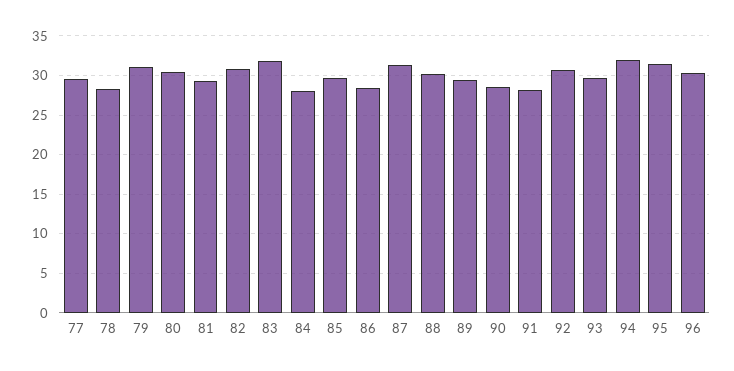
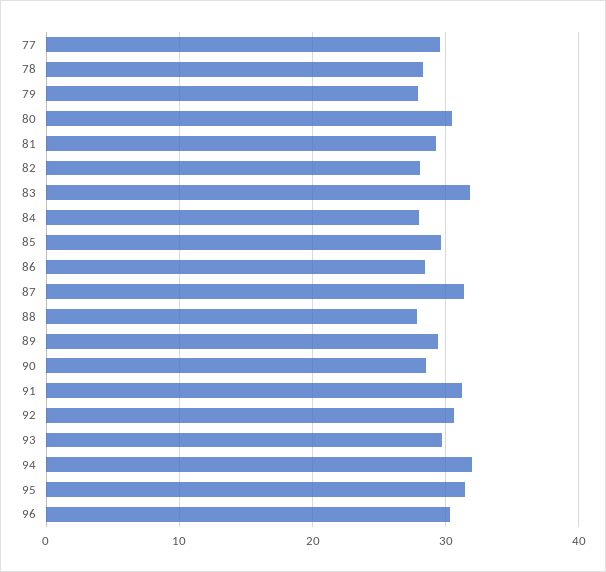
79: 31 -> 28
82: 31 -> 28
88: 30 -> 28
91: 28 -> 31

